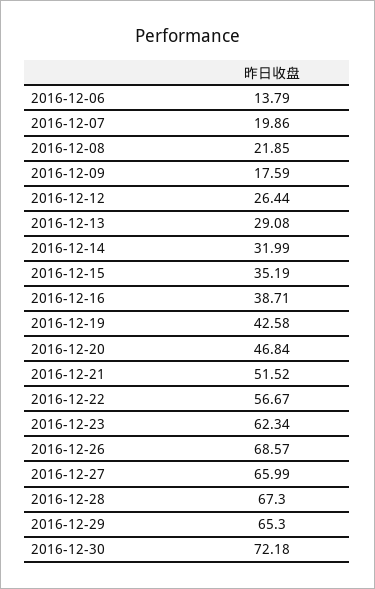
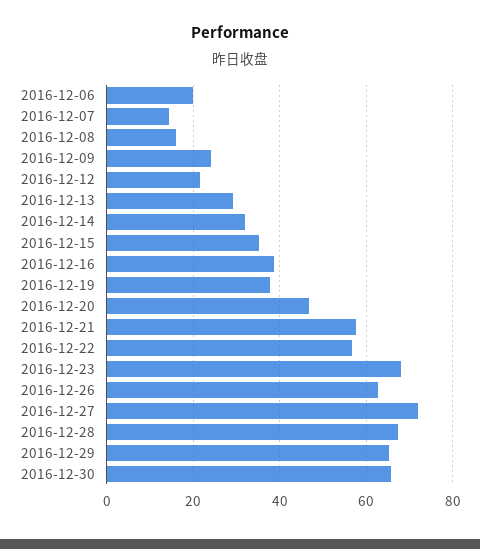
2016-12-06: 13.79 -> 20
2016-12-07: 19.86 -> 14
2016-12-08: 21.85 -> 16
2016-12-09: 17.59 -> 24
2016-12-12: 26.44 -> 22
2016-12-19: 42.58 -> 38
2016-12-21: 51.52 -> 58
2016-12-23: 62.34 -> 68
2016-12-26: 68.57 -> 62
2016-12-27: 65.99 -> 72
2016-12-30: 72.18 -> 66

